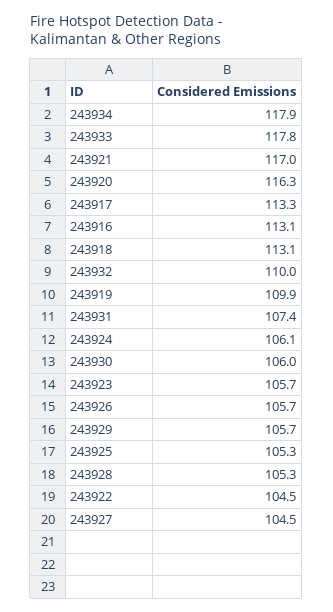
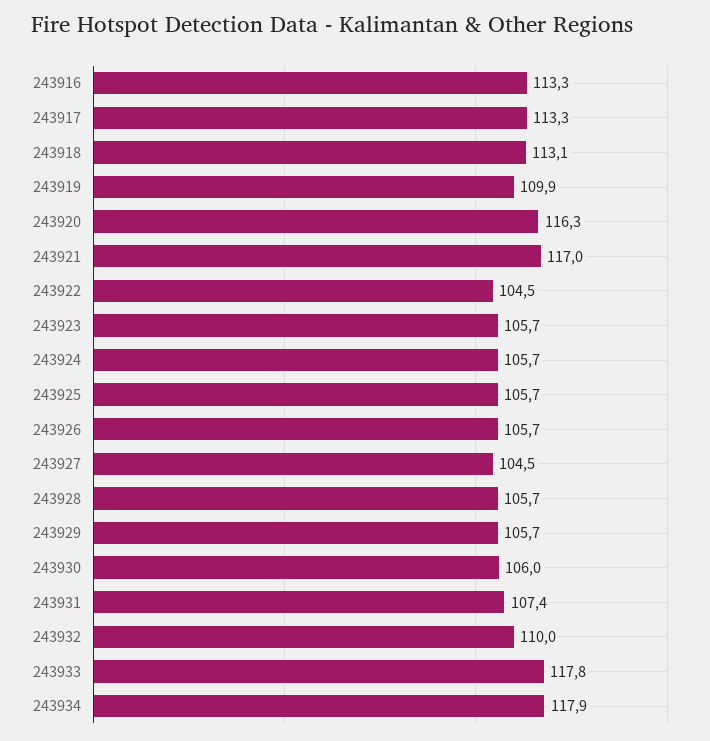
243916: 113.1 -> 113.3
243924: 106.1 -> 105.7
243925: 105.3 -> 105.7
243928: 105.3 -> 105.7

